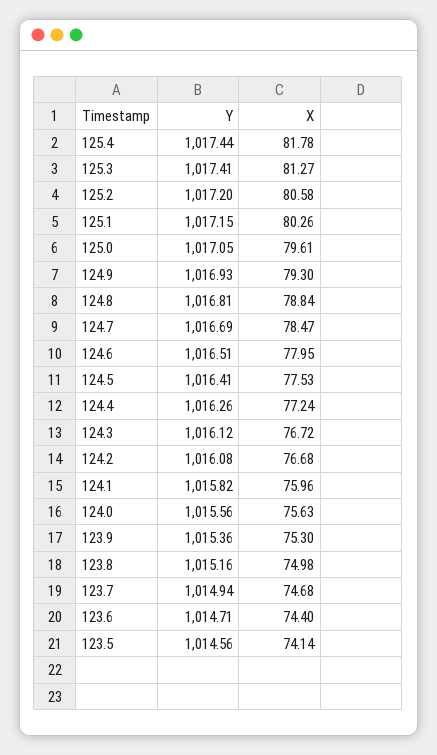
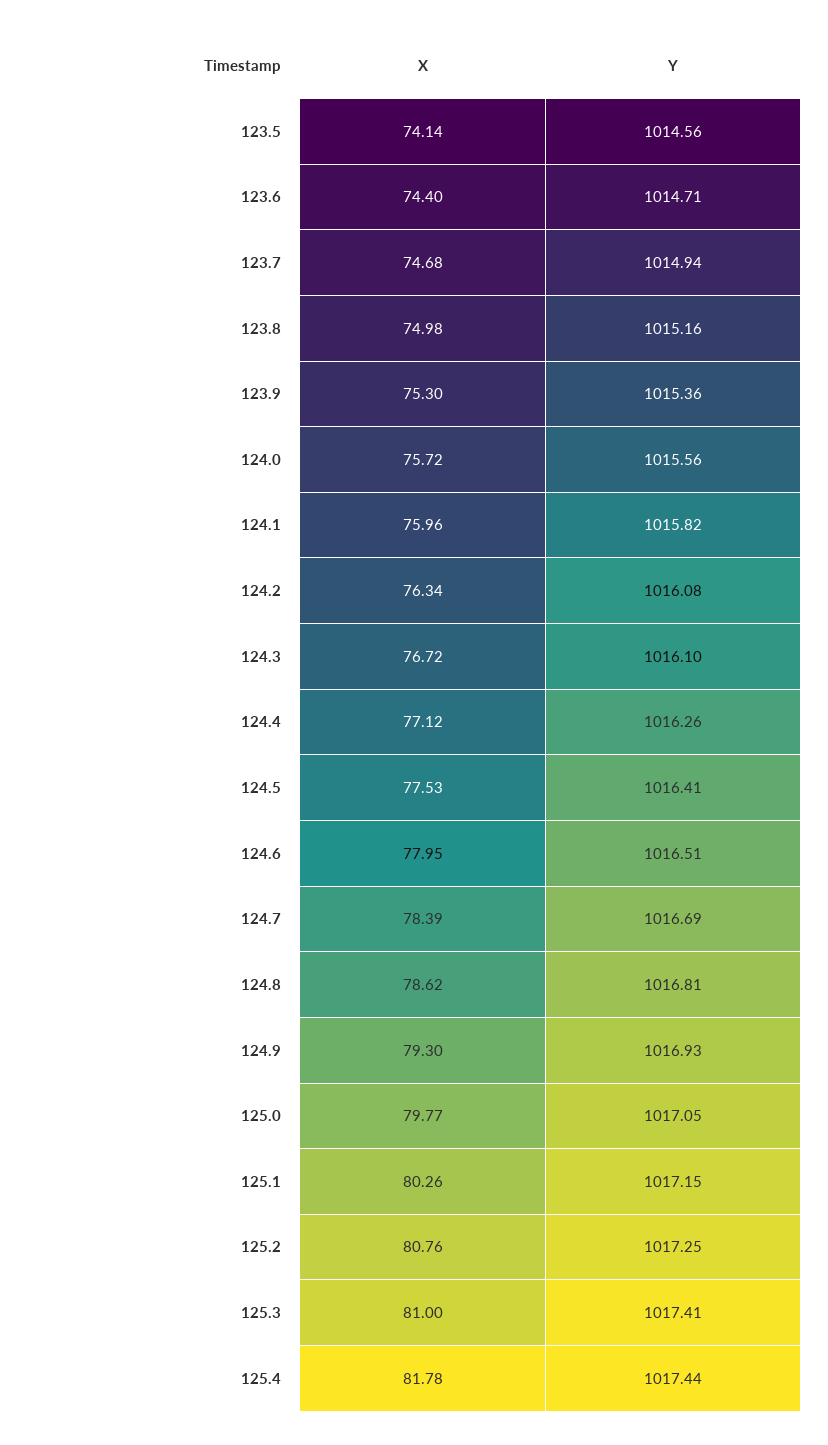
X, 125.3: 81.27 -> 81
Y, 125.2: 1017.2 -> 1017.25
X, 125.2: 80.58 -> 80.76
X, 125.0: 79.61 -> 79.77
X, 124.8: 78.84 -> 78.62
X, 124.7: 78.47 -> 78.39
X, 124.4: 77.24 -> 77.12
Y, 124.3: 1016.12 -> 1016.1
X, 124.2: 76.68 -> 76.34
X, 124.0: 75.63 -> 75.72

